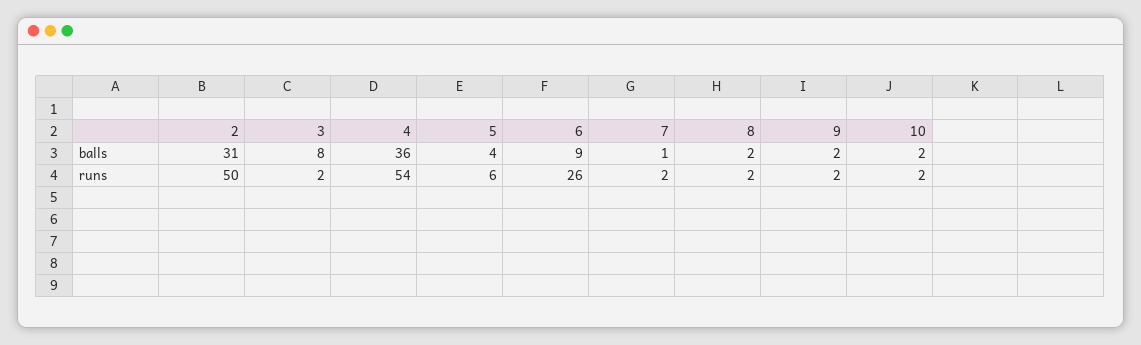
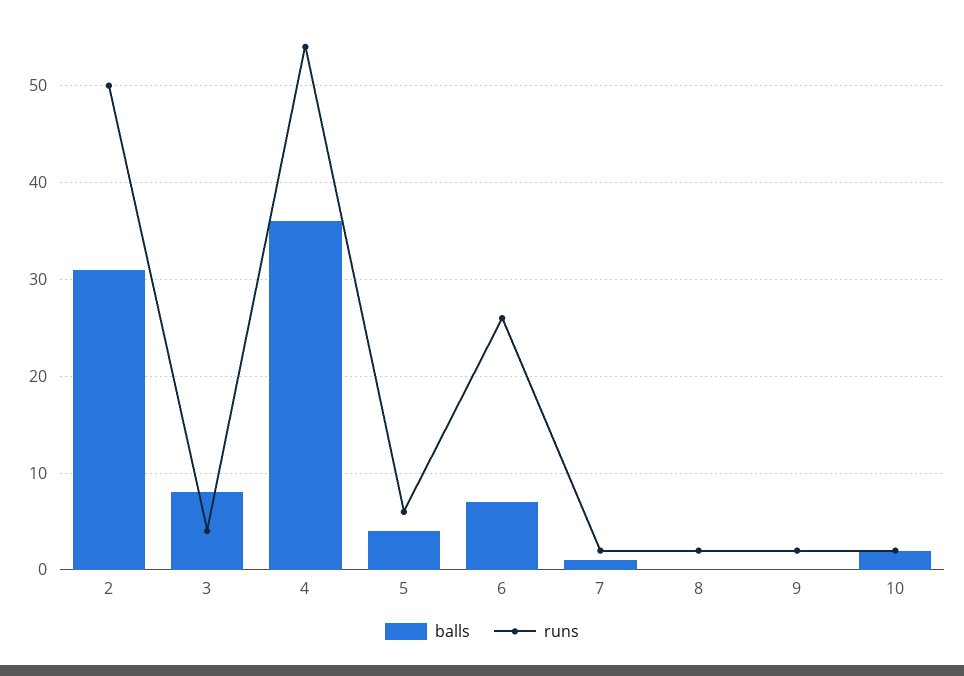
balls, 6: 9 -> 7
balls, 8: 2 -> 0
balls, 9: 2 -> 0
runs, 3: 2 -> 4

